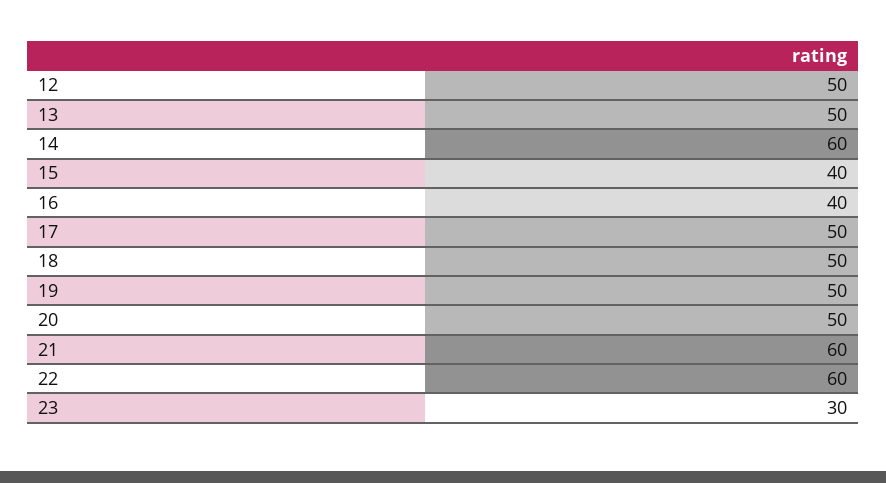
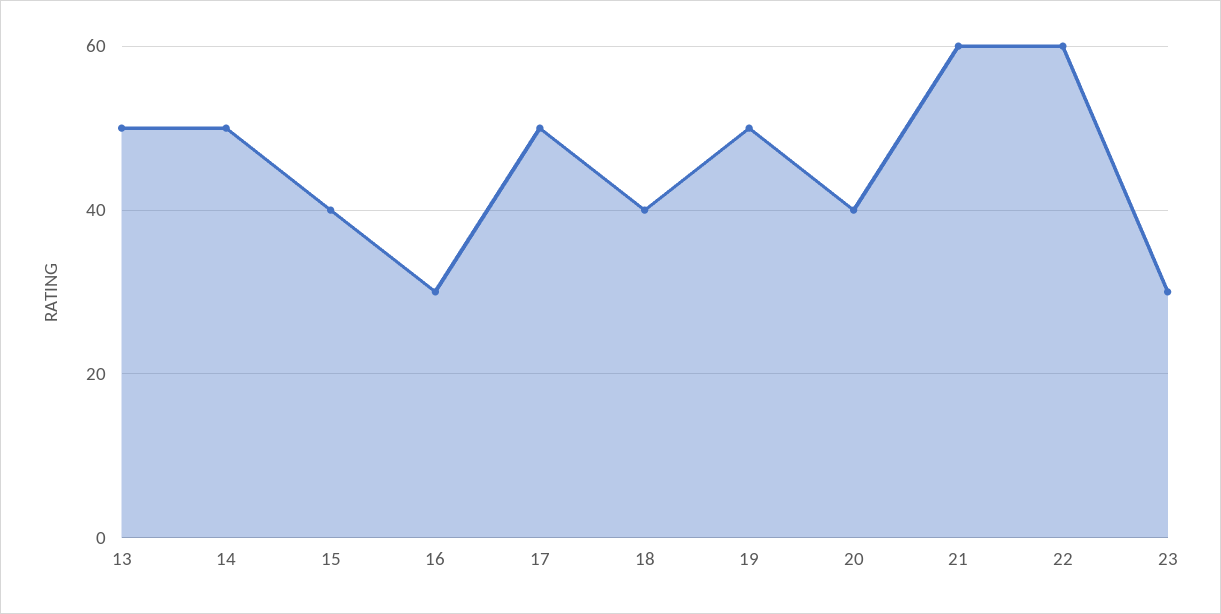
12: 50 -> none
14: 60 -> 50
16: 40 -> 30
18: 50 -> 40
20: 50 -> 40

